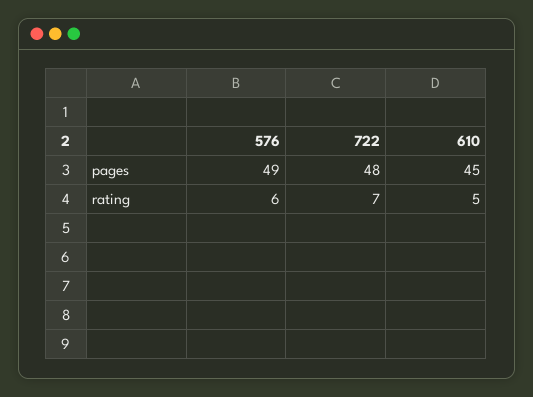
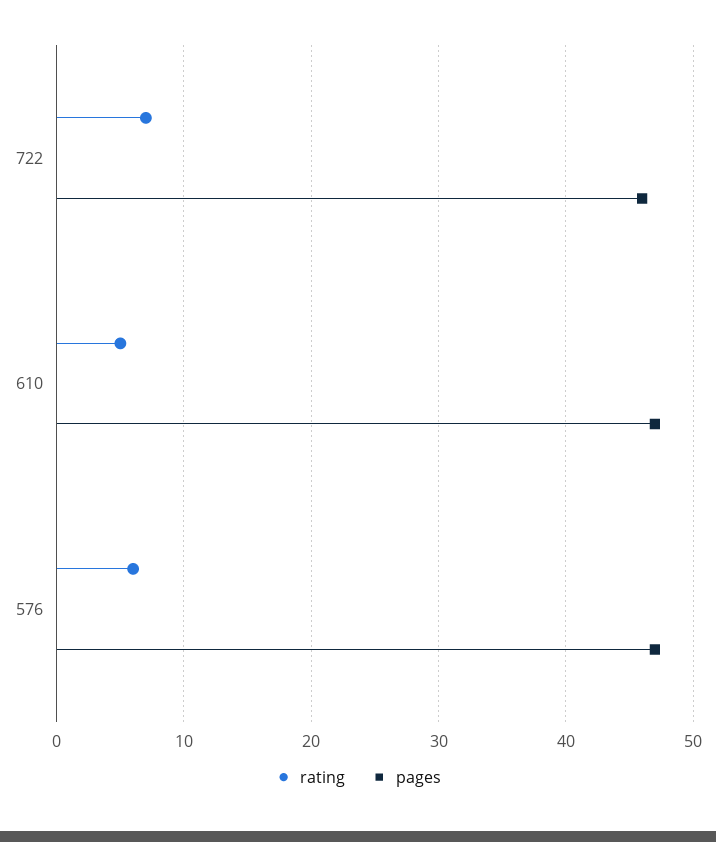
pages, 576: 49 -> 47
pages, 722: 48 -> 46
pages, 610: 45 -> 47

